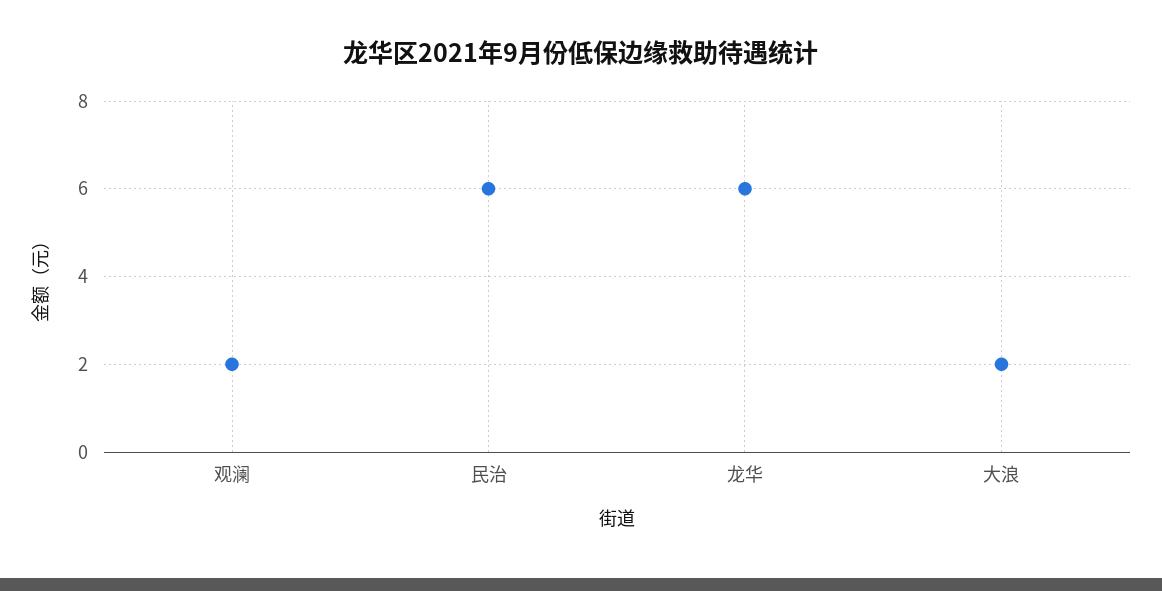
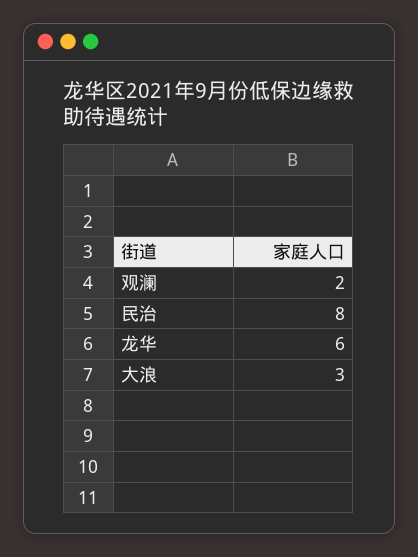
民治: 6 -> 8
大浪: 2 -> 3

